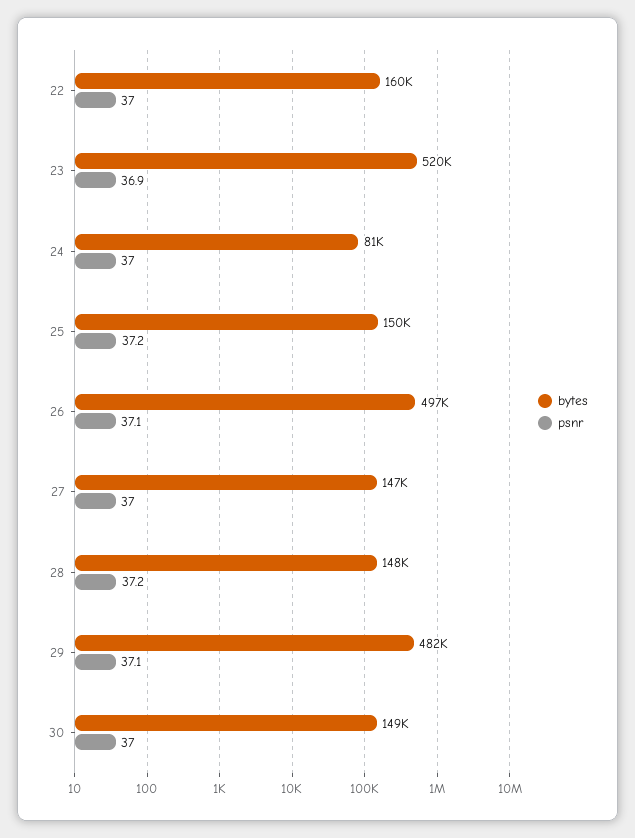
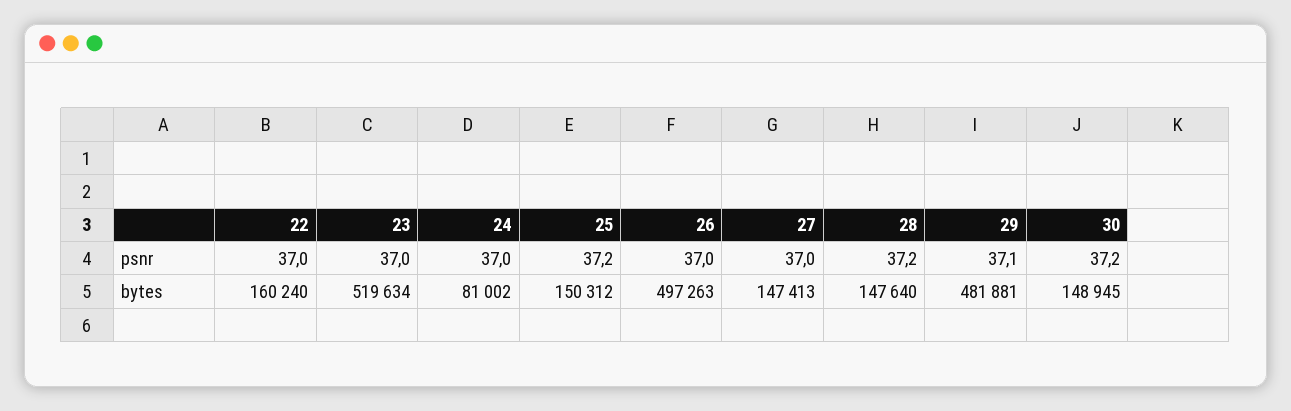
psnr, 23: 36.9 -> 37
psnr, 26: 37.1 -> 37
psnr, 30: 37 -> 37.2

